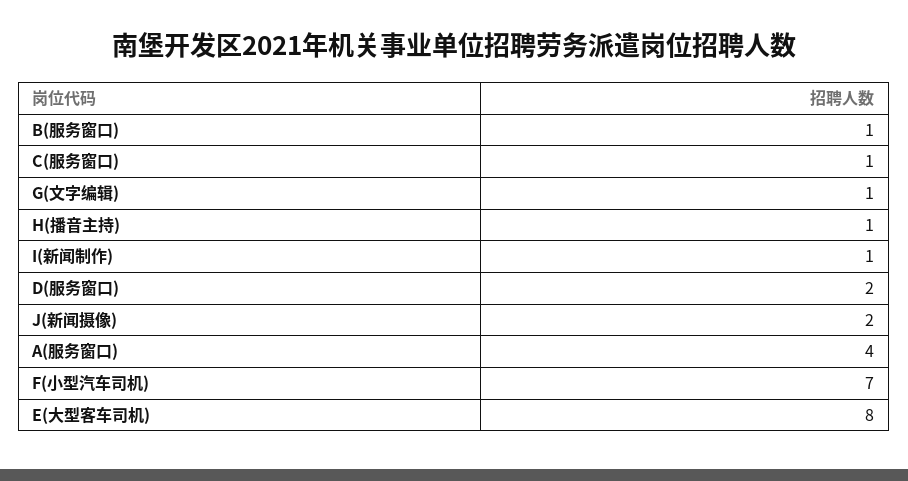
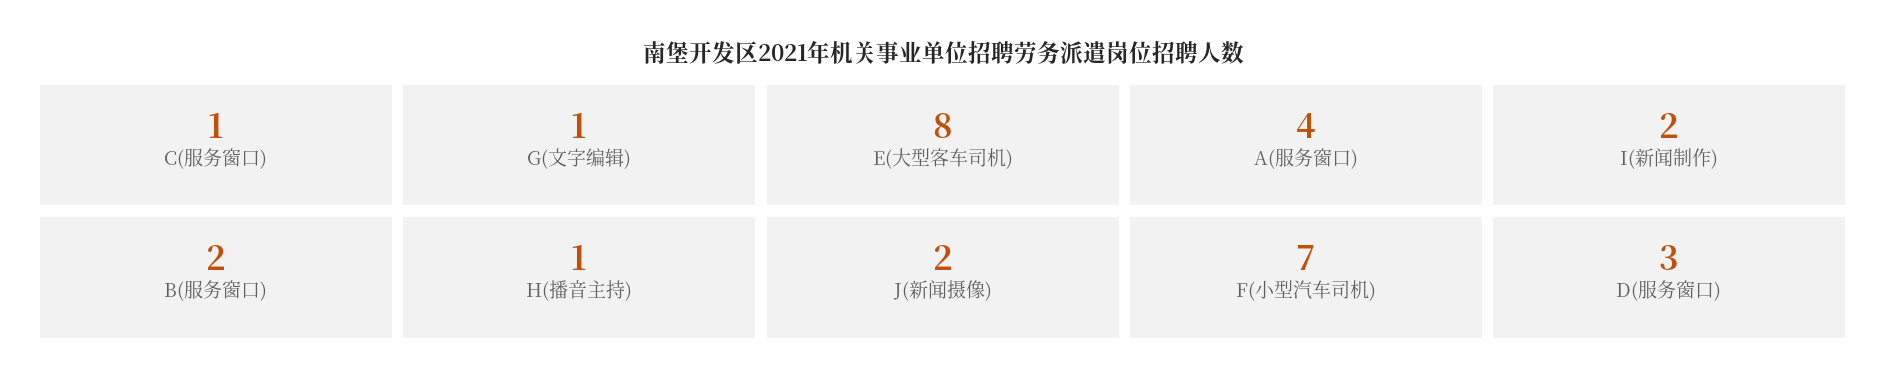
B(服务窗口): 1 -> 2
I(新闻制作): 1 -> 2
D(服务窗口): 2 -> 3

